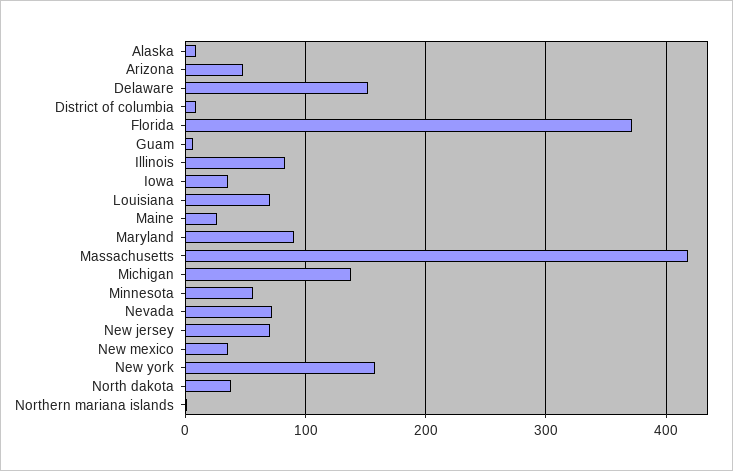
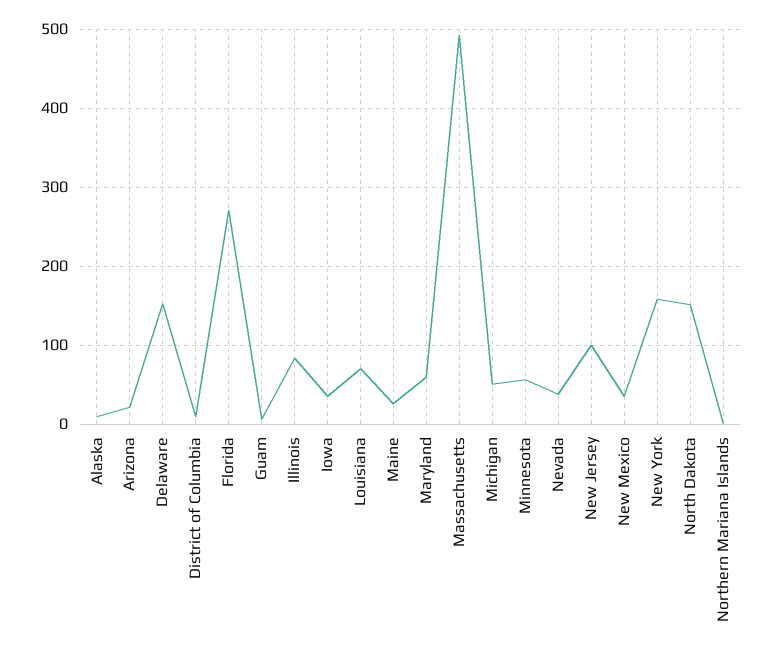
Arizona: 50 -> 20
Florida: 370 -> 270
Maryland: 90 -> 60
Massachusetts: 420 -> 490
Michigan: 140 -> 50
Nevada: 70 -> 40
New jersey: 70 -> 100
North dakota: 40 -> 150

